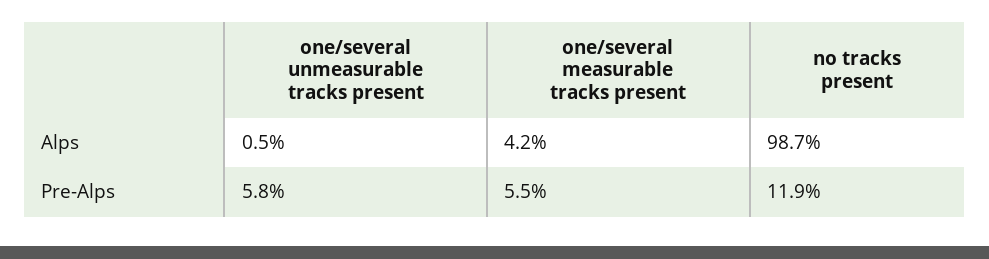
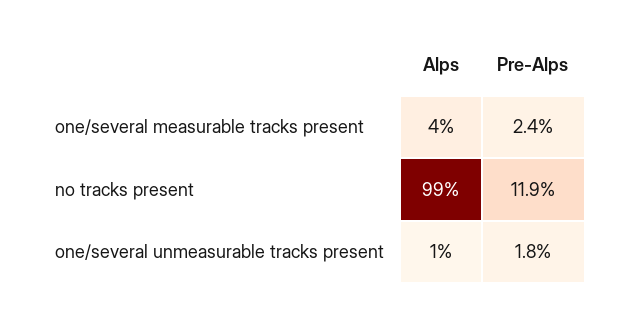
one/several unmeasurable tracks present, Pre-Alps: 5.8 -> 1.8
one/several measurable tracks present, Pre-Alps: 5.5 -> 2.4

